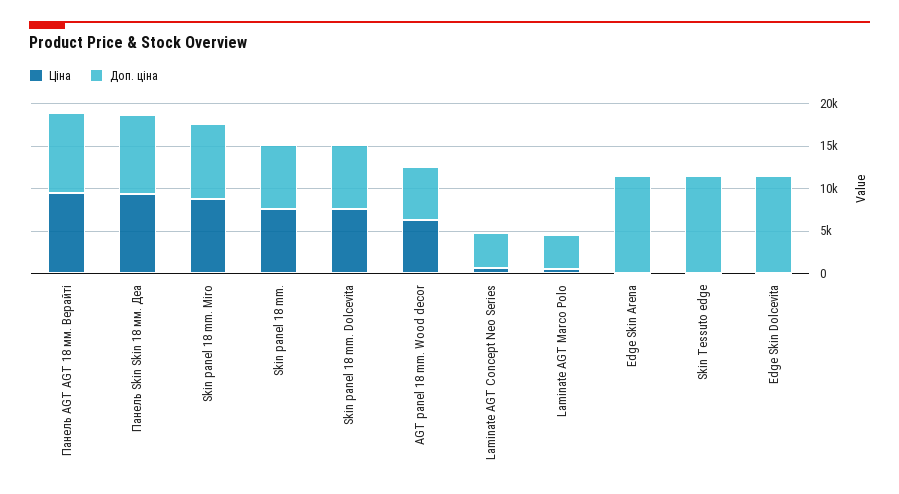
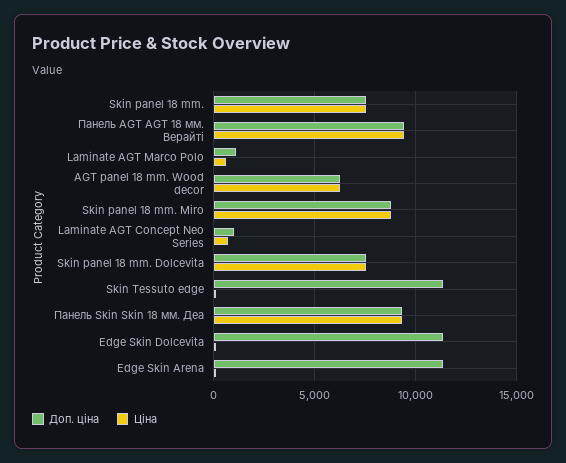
Доп. ціна, Laminate AGT Concept Neo Series: 4000 -> 1000
Доп. ціна, Laminate AGT Marco Polo: 4000 -> 1000

